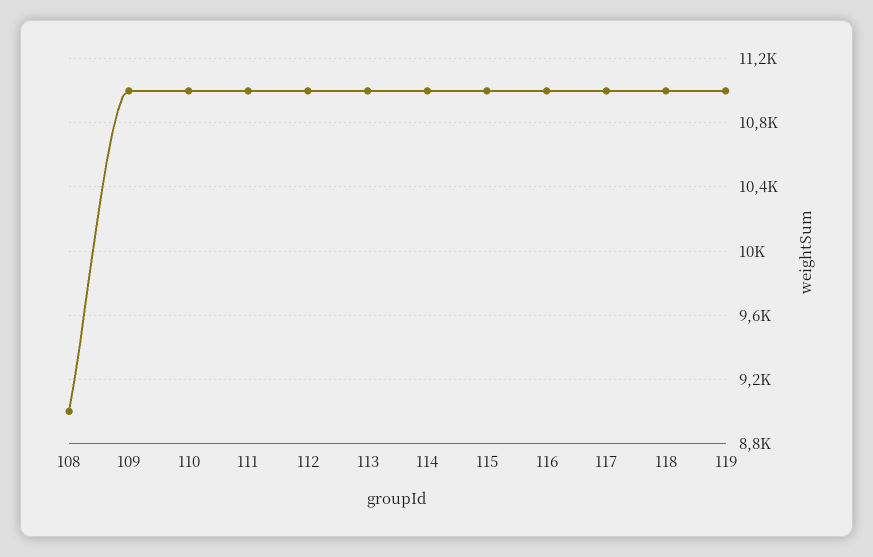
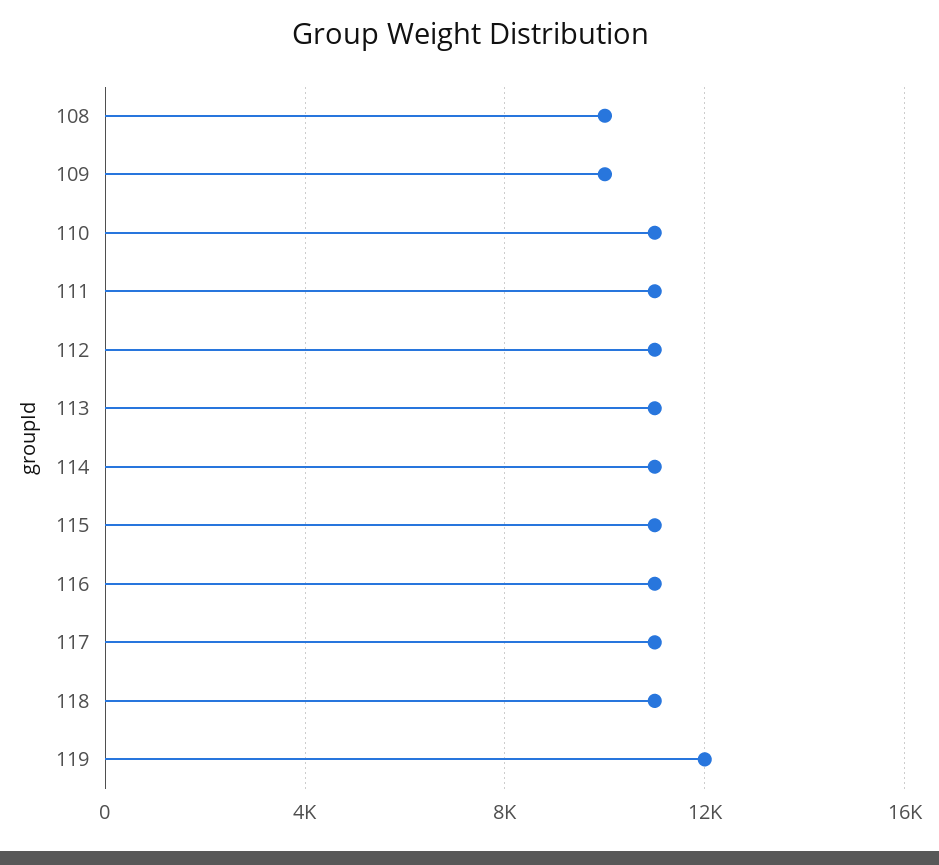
108: 9000 -> 10000
109: 11000 -> 10000
119: 11000 -> 12000

